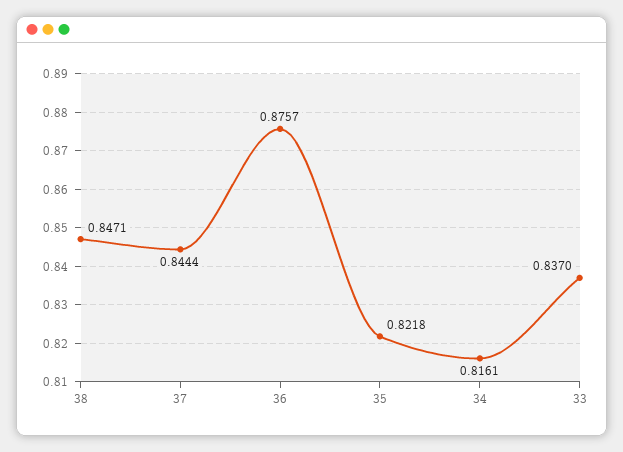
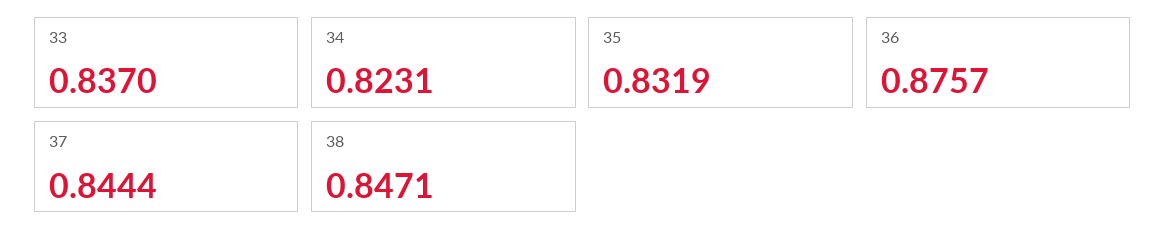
35: 0.8218 -> 0.8319
34: 0.8161 -> 0.8231

